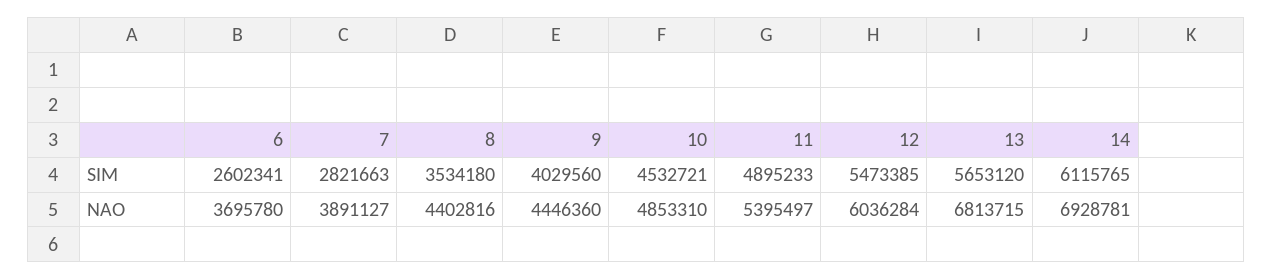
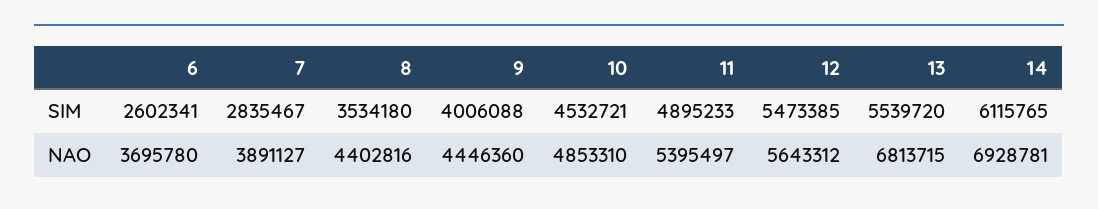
7, SIM: 2821663 -> 2835467
9, SIM: 4029560 -> 4006088
13, SIM: 5653120 -> 5539720
12, NAO: 6036284 -> 5643312

